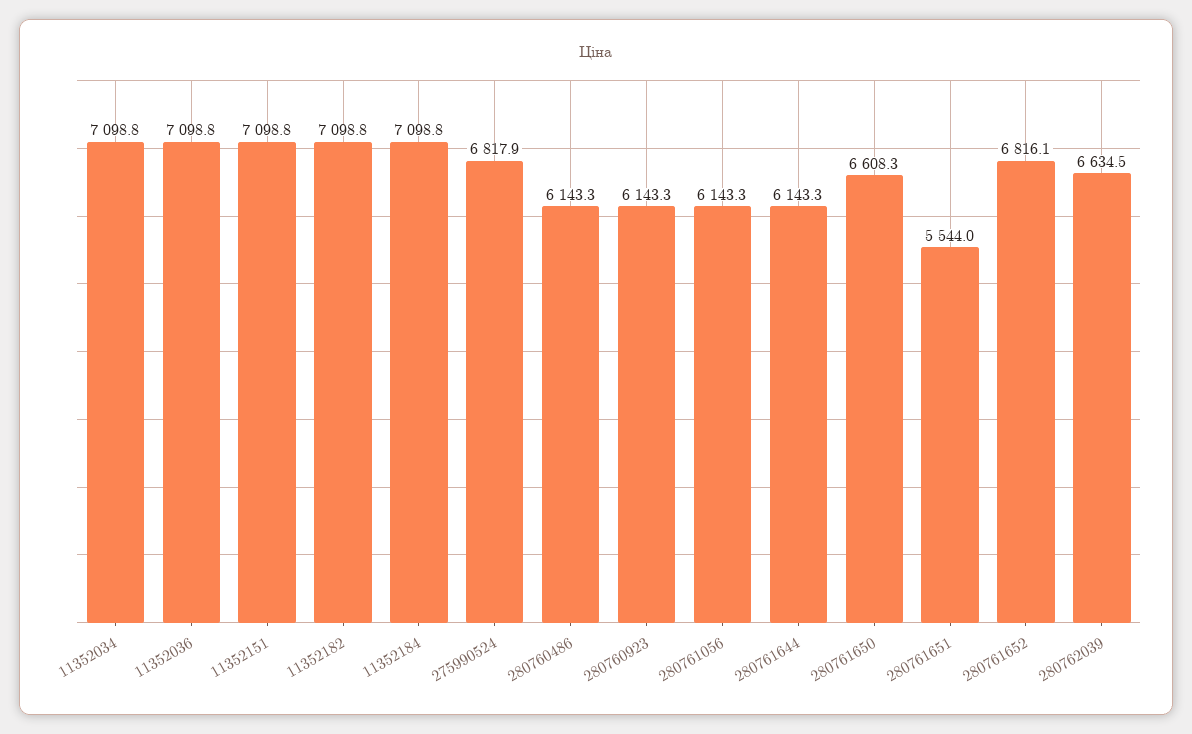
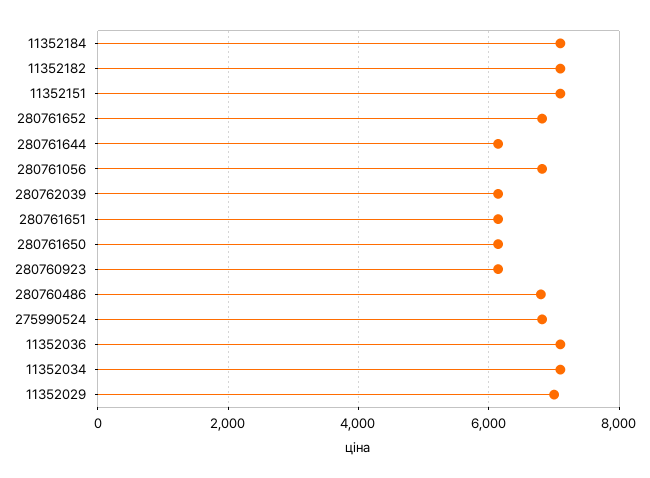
280760486: 6143.3 -> 6800
280761056: 6143.3 -> 6800
280761650: 6608.3 -> 6200
280761651: 5544 -> 6200
280762039: 6634.5 -> 6200
11352029: none -> 7000

